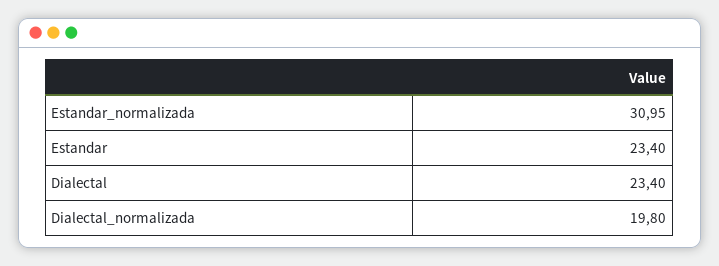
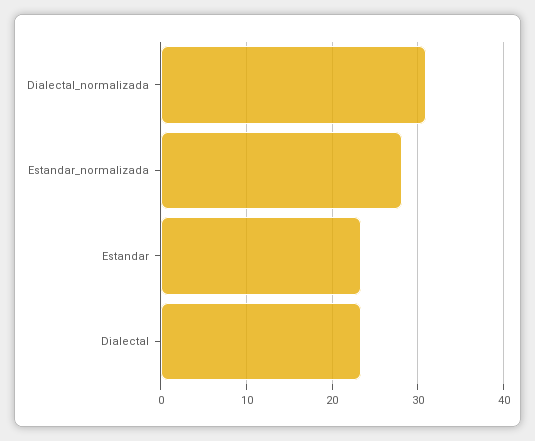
Estandar_normalizada: 30.95 -> 28
Dialectal_normalizada: 19.8 -> 31

